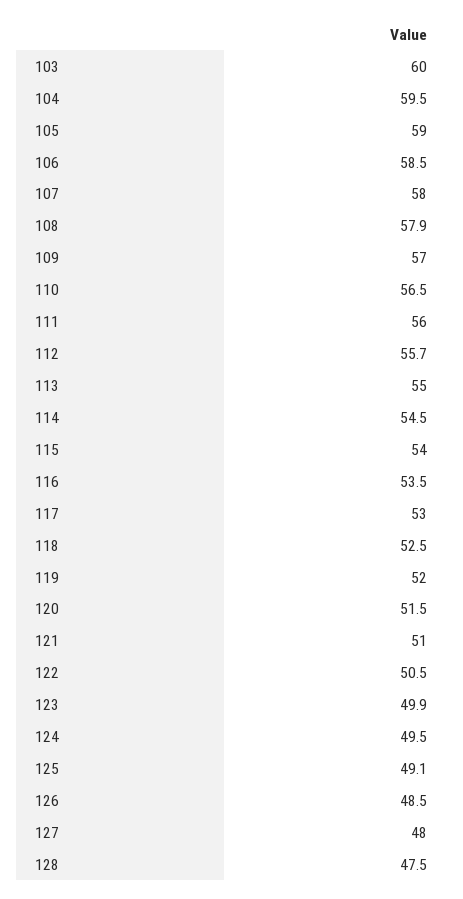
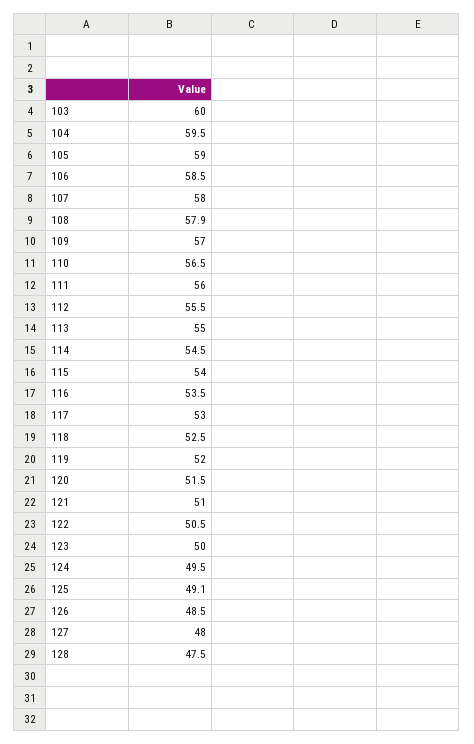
112: 55.7 -> 55.5
123: 49.9 -> 50

